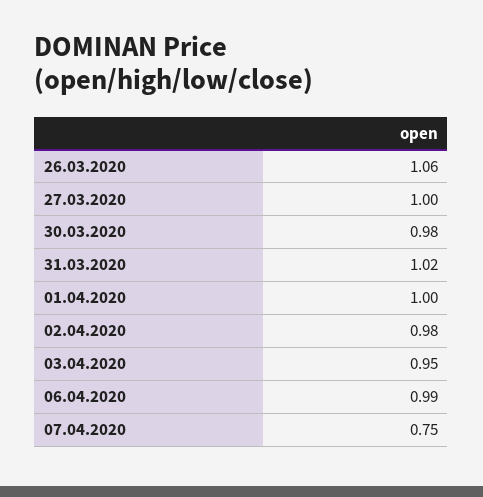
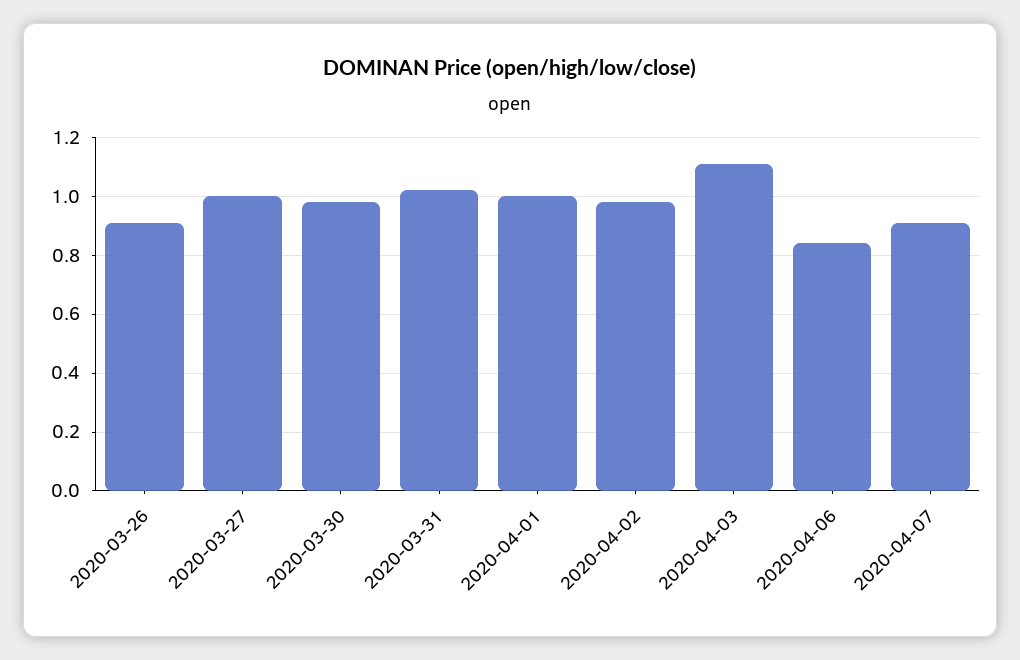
26.03.2020: 1.06 -> 0.9
03.04.2020: 0.95 -> 1.1
06.04.2020: 0.99 -> 0.85
07.04.2020: 0.75 -> 0.9

